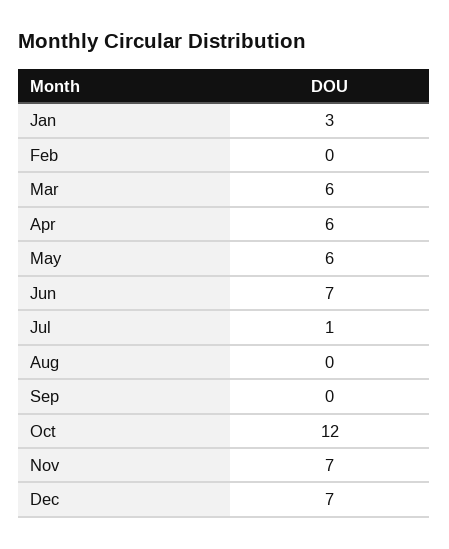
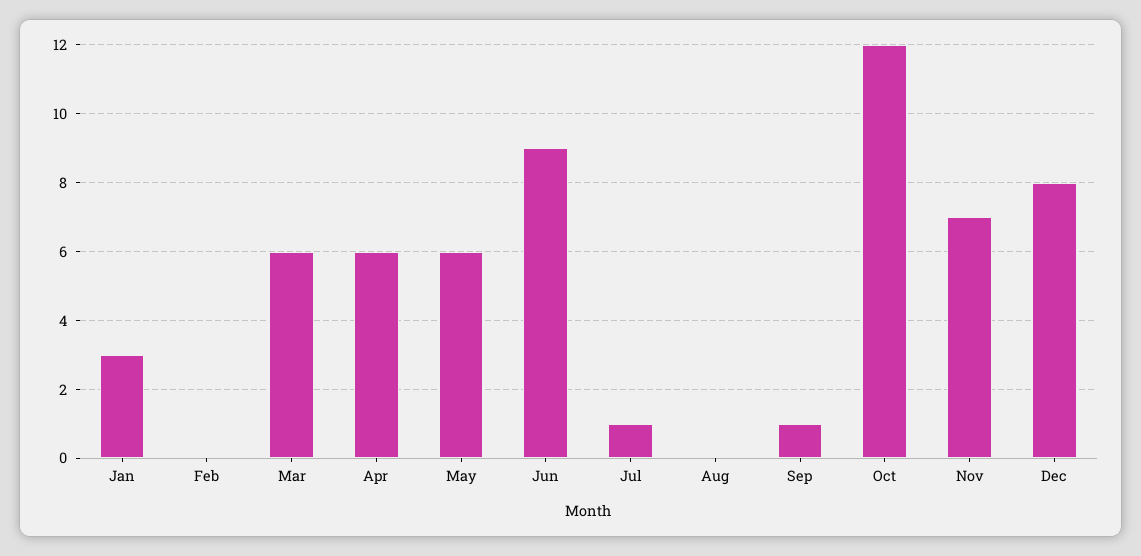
Jun: 7 -> 9
Sep: 0 -> 1
Dec: 7 -> 8

